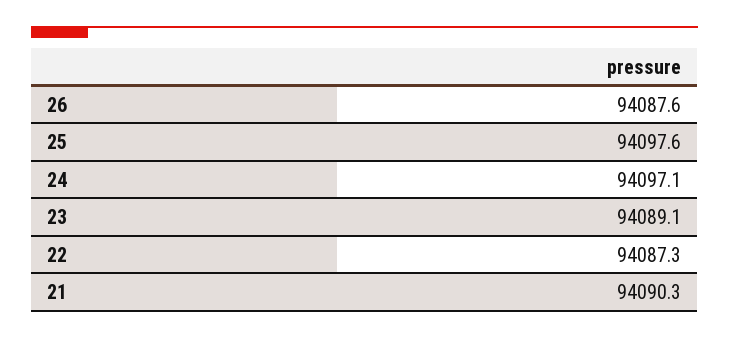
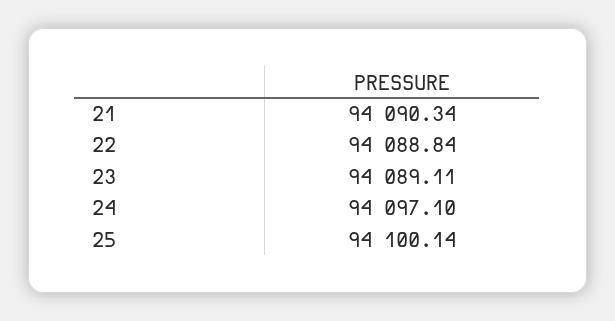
26: 94087.6 -> none
25: 94097.6 -> 94100.14
22: 94087.3 -> 94088.84

